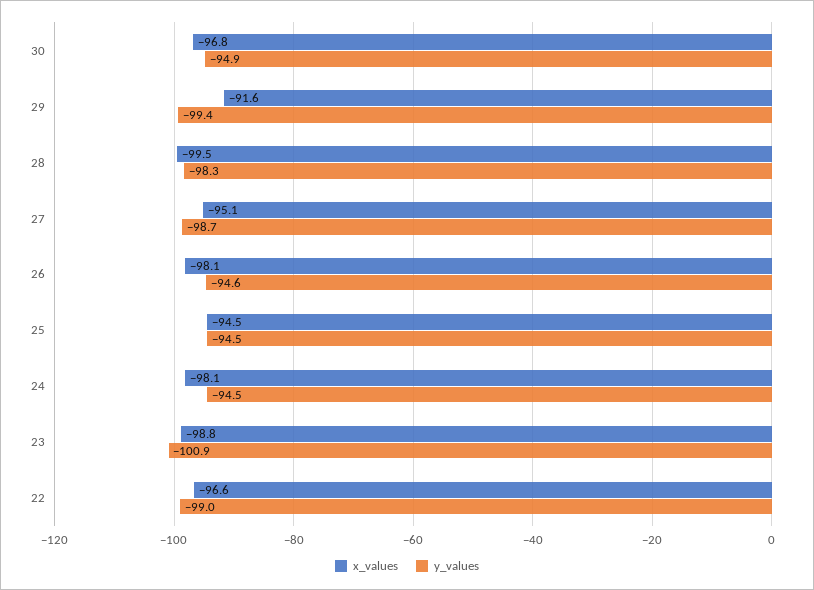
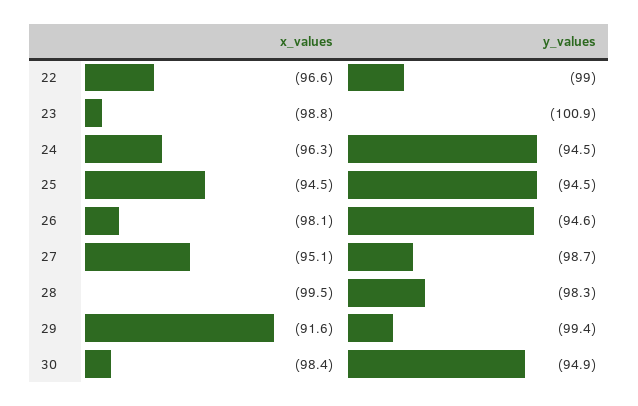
x_values, 30: -96.8 -> -98.4
x_values, 24: -98.1 -> -96.3

